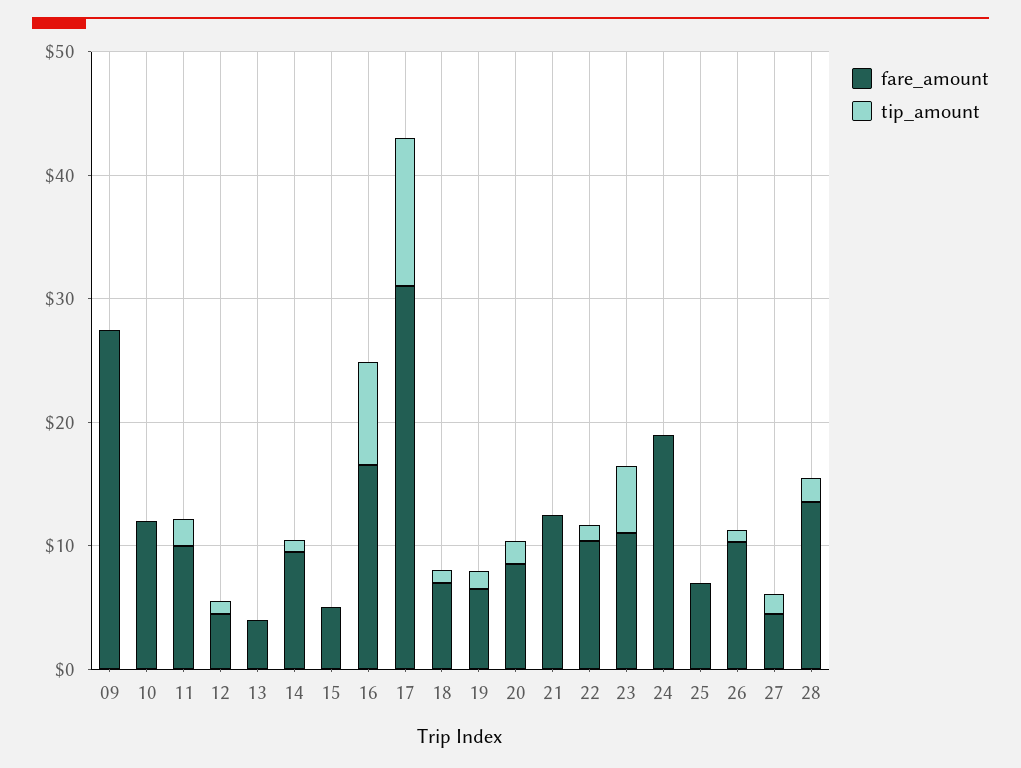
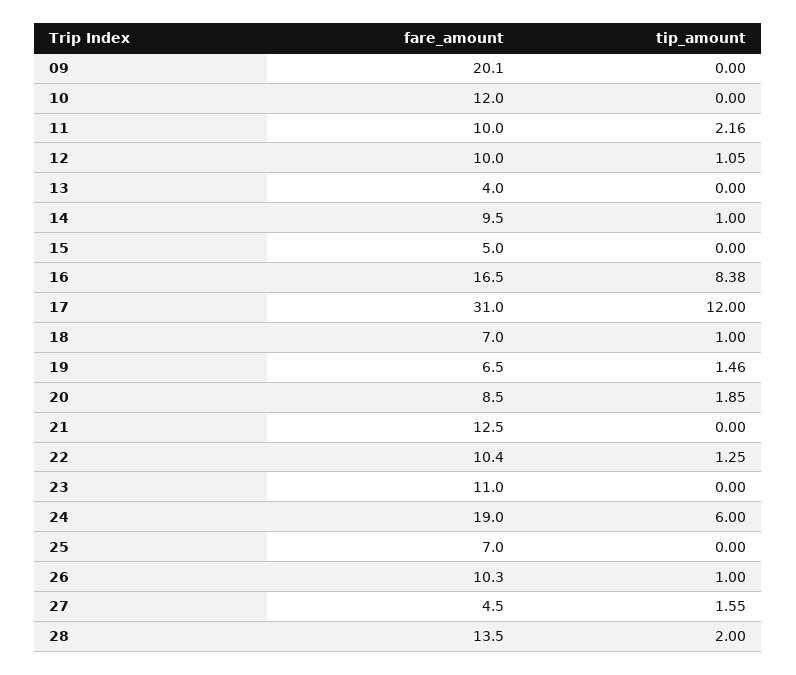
fare_amount, 09: 28 -> 20.1
fare_amount, 12: 4 -> 10
tip_amount, 23: 6 -> 0
tip_amount, 24: 0 -> 6

